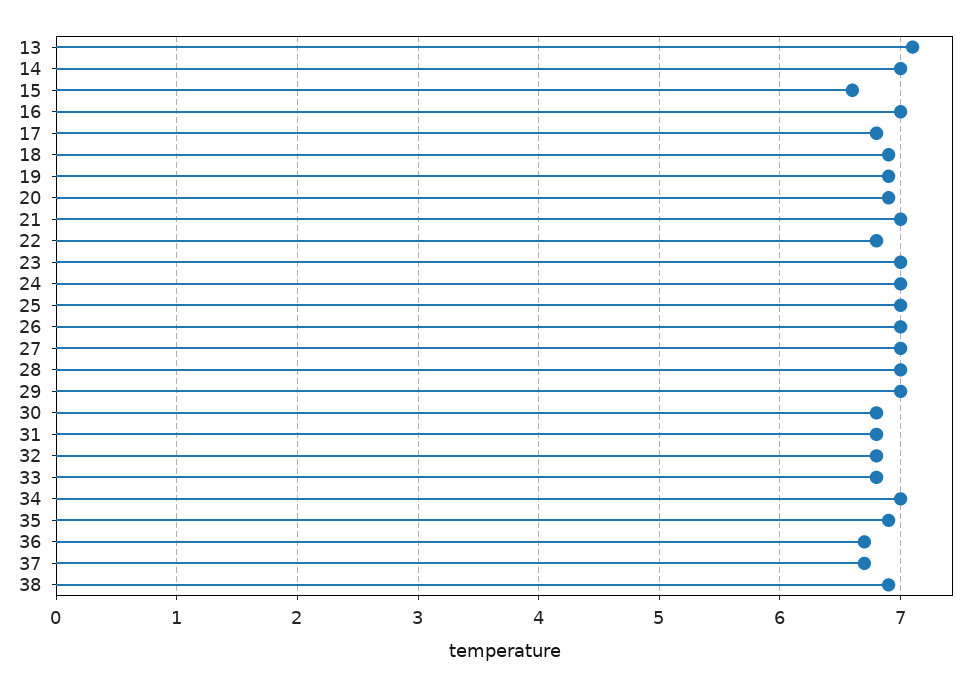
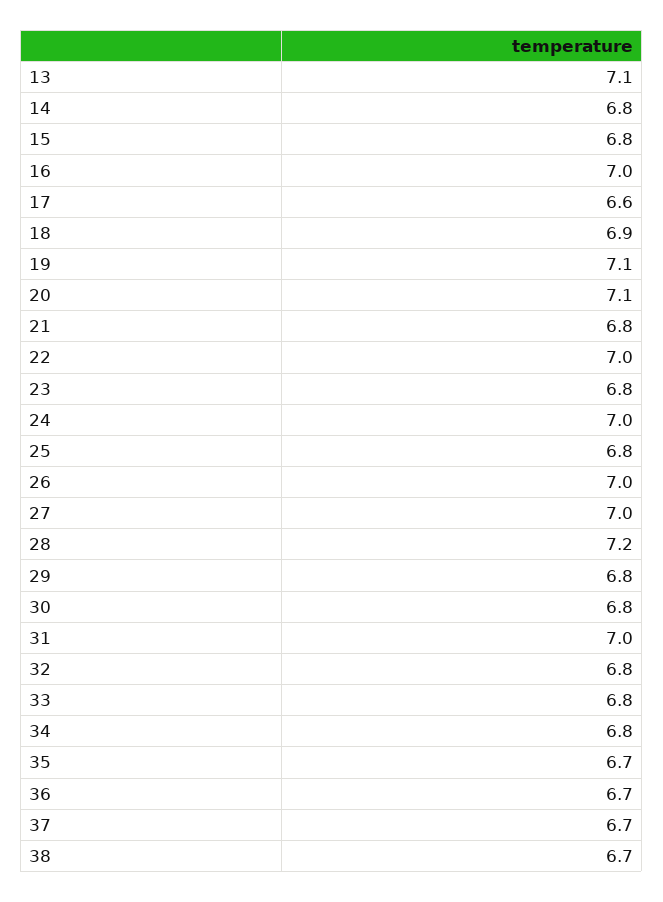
14: 7 -> 6.8
15: 6.6 -> 6.8
17: 6.8 -> 6.6
19: 6.9 -> 7.1
20: 6.9 -> 7.1
21: 7 -> 6.8
22: 6.8 -> 7
23: 7 -> 6.8
25: 7 -> 6.8
28: 7 -> 7.2
29: 7 -> 6.8
31: 6.8 -> 7
34: 7 -> 6.8
35: 6.9 -> 6.7
38: 6.9 -> 6.7

